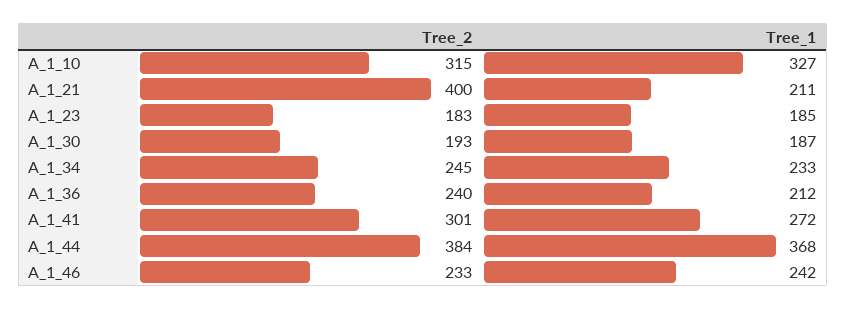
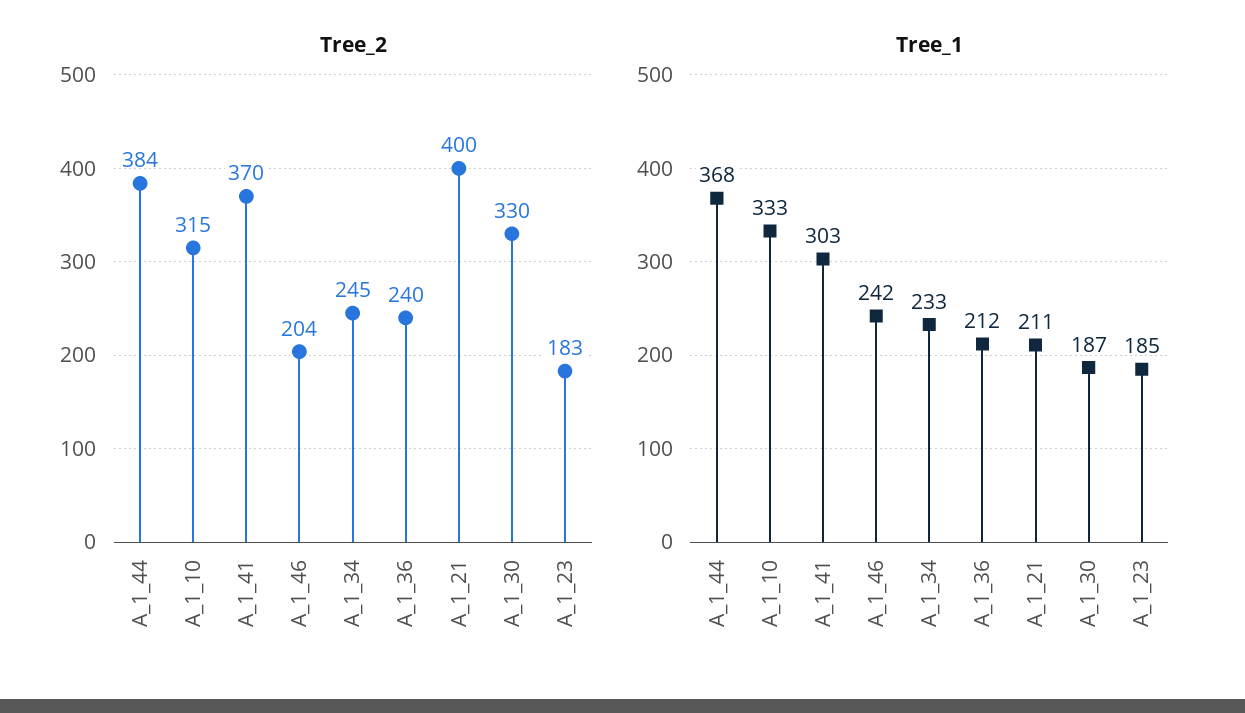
Tree_1, A_1_10: 327 -> 333
Tree_2, A_1_30: 193 -> 330
Tree_2, A_1_41: 301 -> 370
Tree_1, A_1_41: 272 -> 303
Tree_2, A_1_46: 233 -> 204

